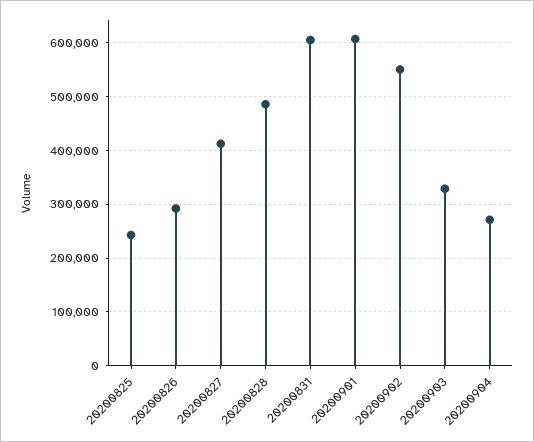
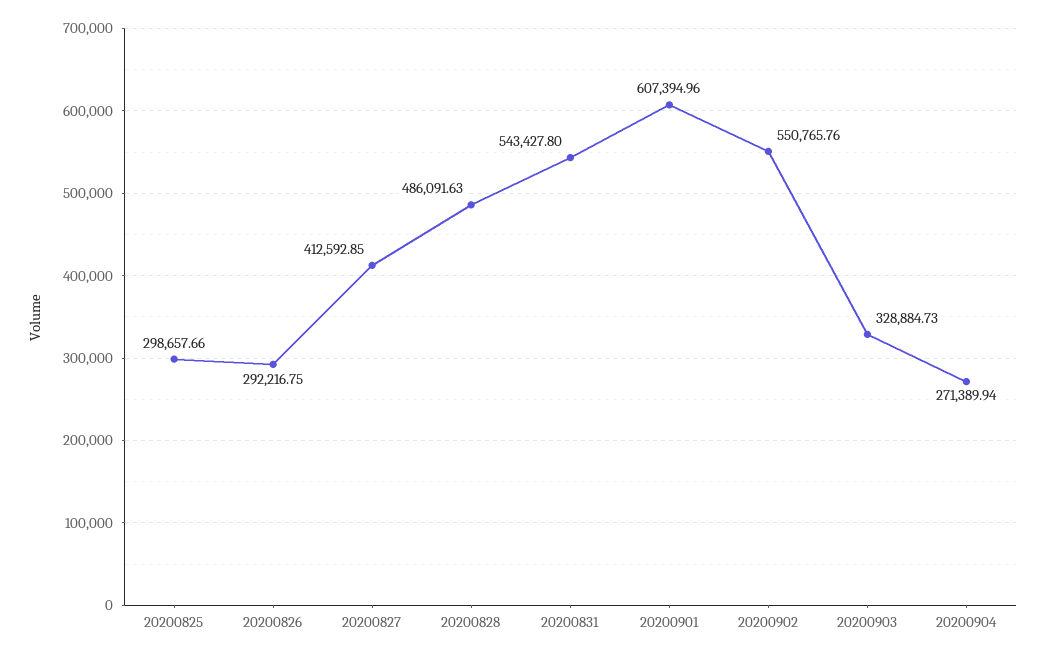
20200825: 240000 -> 298657.66
20200831: 600000 -> 543427.8

